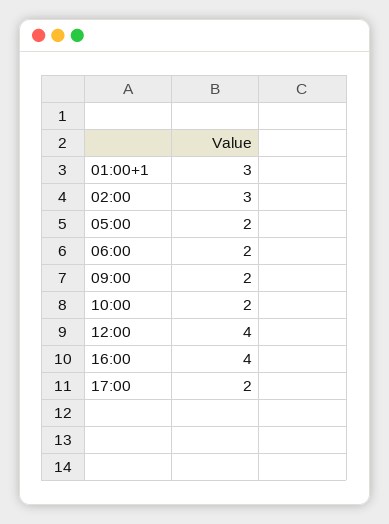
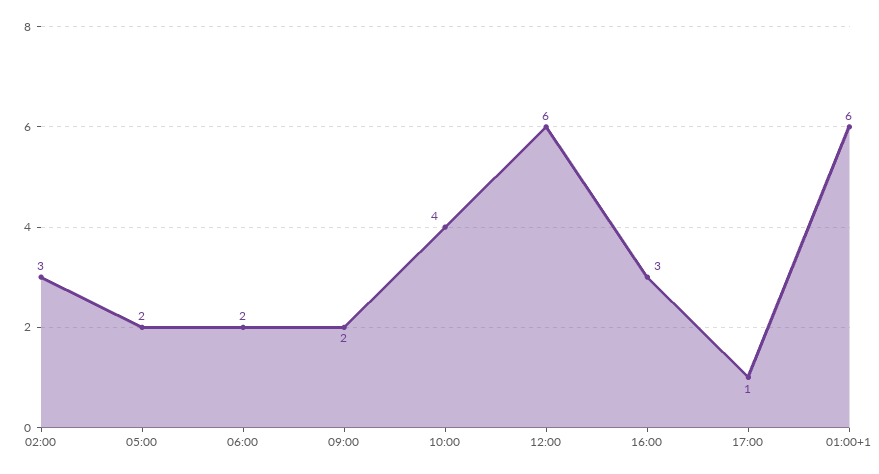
01:00+1: 3 -> 6
10:00: 2 -> 4
12:00: 4 -> 6
16:00: 4 -> 3
17:00: 2 -> 1

